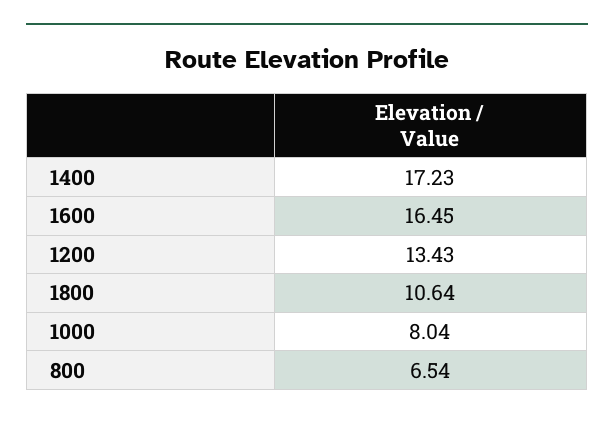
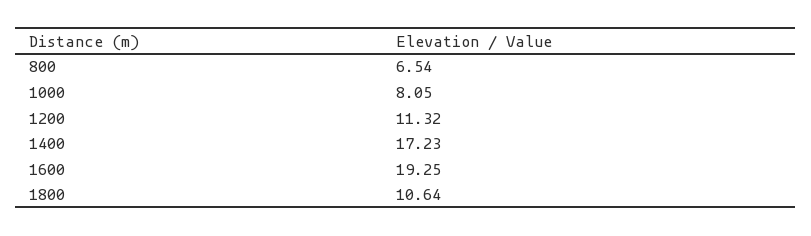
1600: 16.45 -> 19.25
1200: 13.43 -> 11.32
1000: 8.04 -> 8.05

